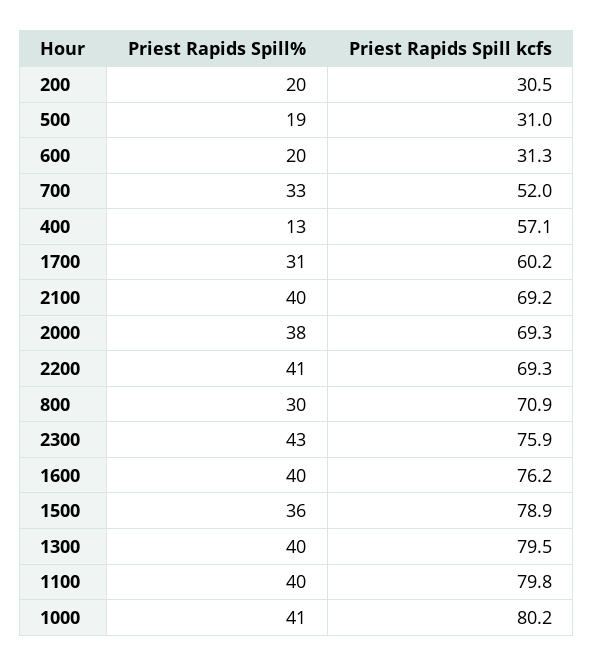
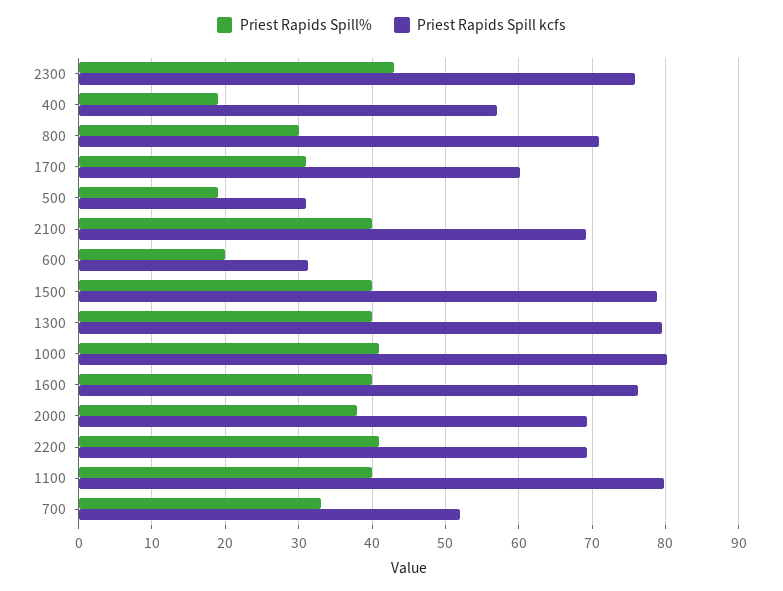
Priest Rapids Spill%, 200: 20 -> none
Priest Rapids Spill kcfs, 200: 30.5 -> none
Priest Rapids Spill%, 400: 13 -> 19
Priest Rapids Spill%, 1500: 36 -> 40

